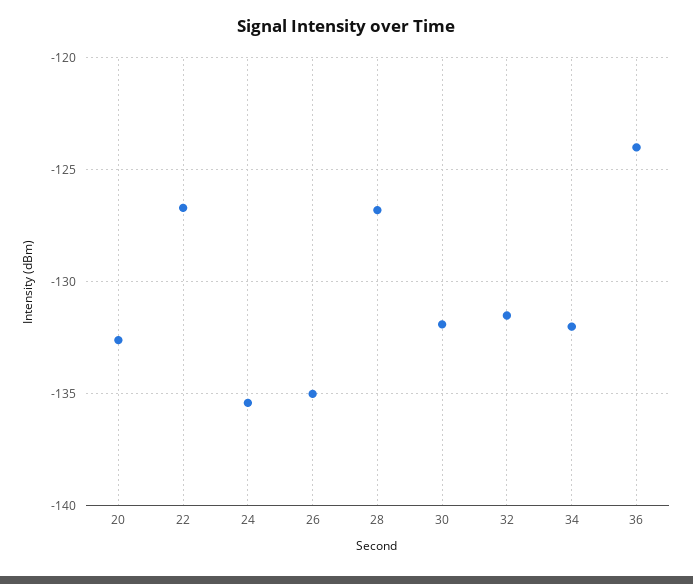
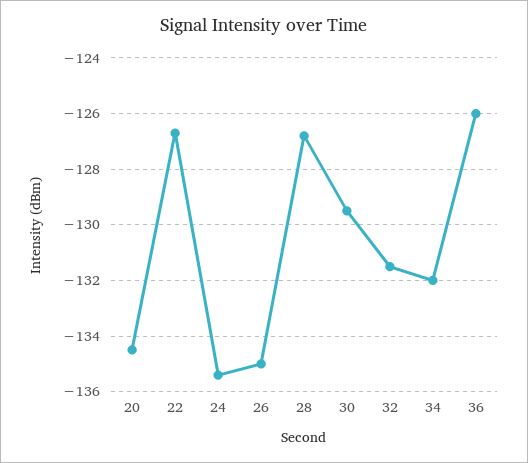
20: -132.5 -> -134.5
30: -132 -> -129.5
36: -124 -> -126

